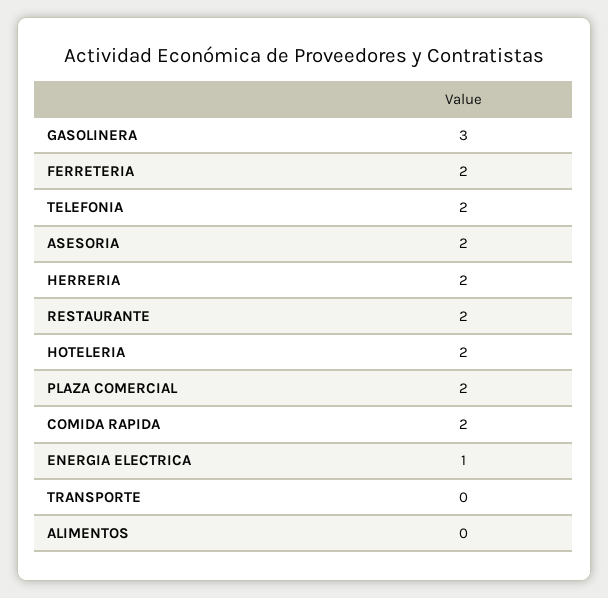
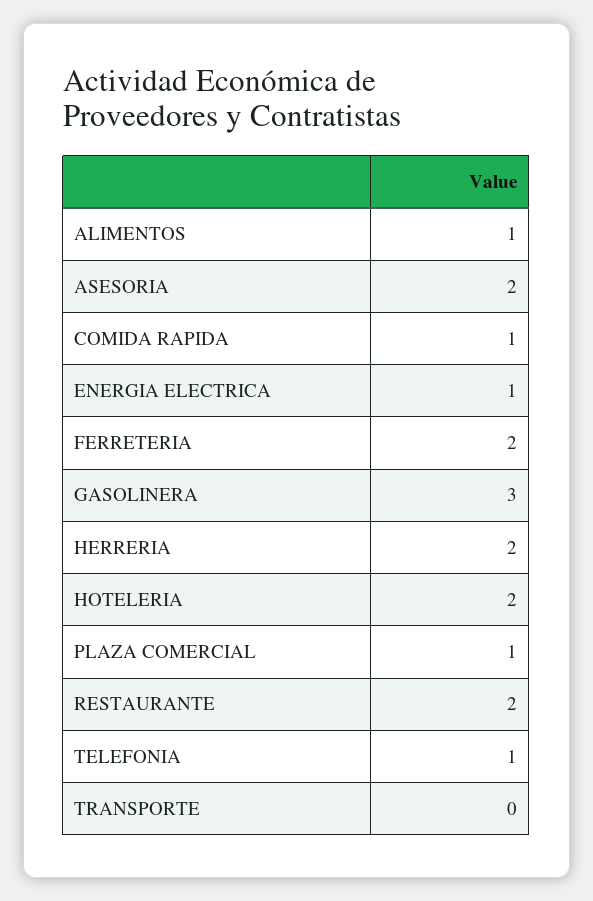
TELEFONIA: 2 -> 1
PLAZA COMERCIAL: 2 -> 1
COMIDA RAPIDA: 2 -> 1
ALIMENTOS: 0 -> 1

